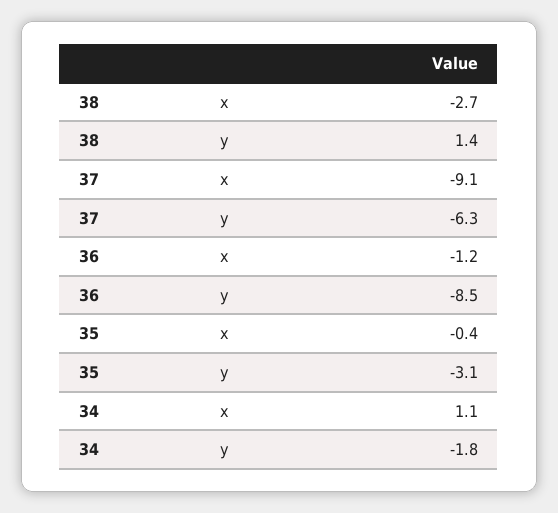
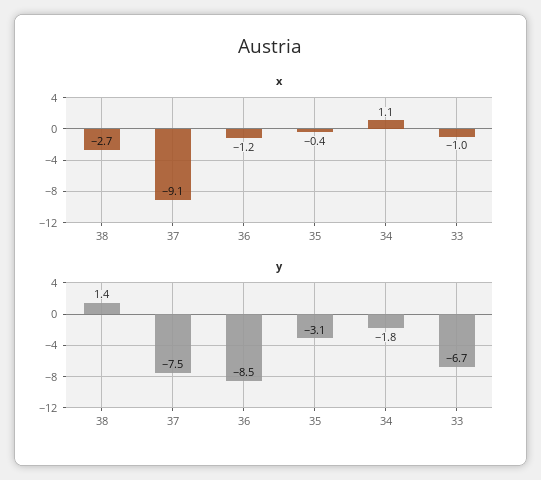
y, 37: -6.3 -> -7.5
x, 33: none -> -1
y, 33: none -> -6.7

